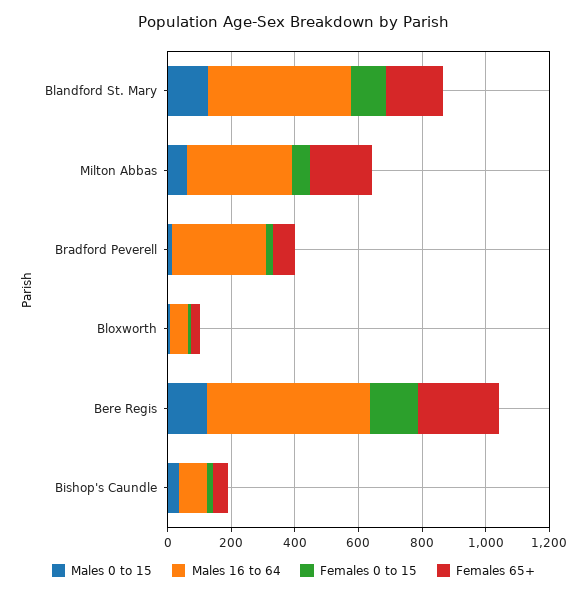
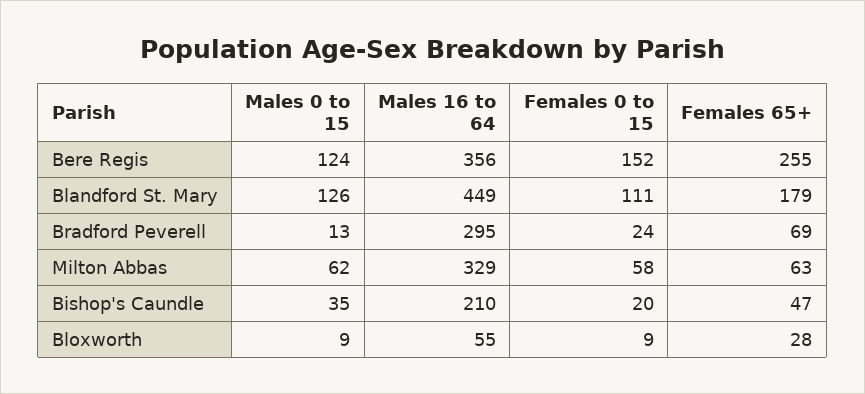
Females 65+, Milton Abbas: 200 -> 63
Males 16 to 64, Bere Regis: 500 -> 356
Males 16 to 64, Bishop's Caundle: 100 -> 210

